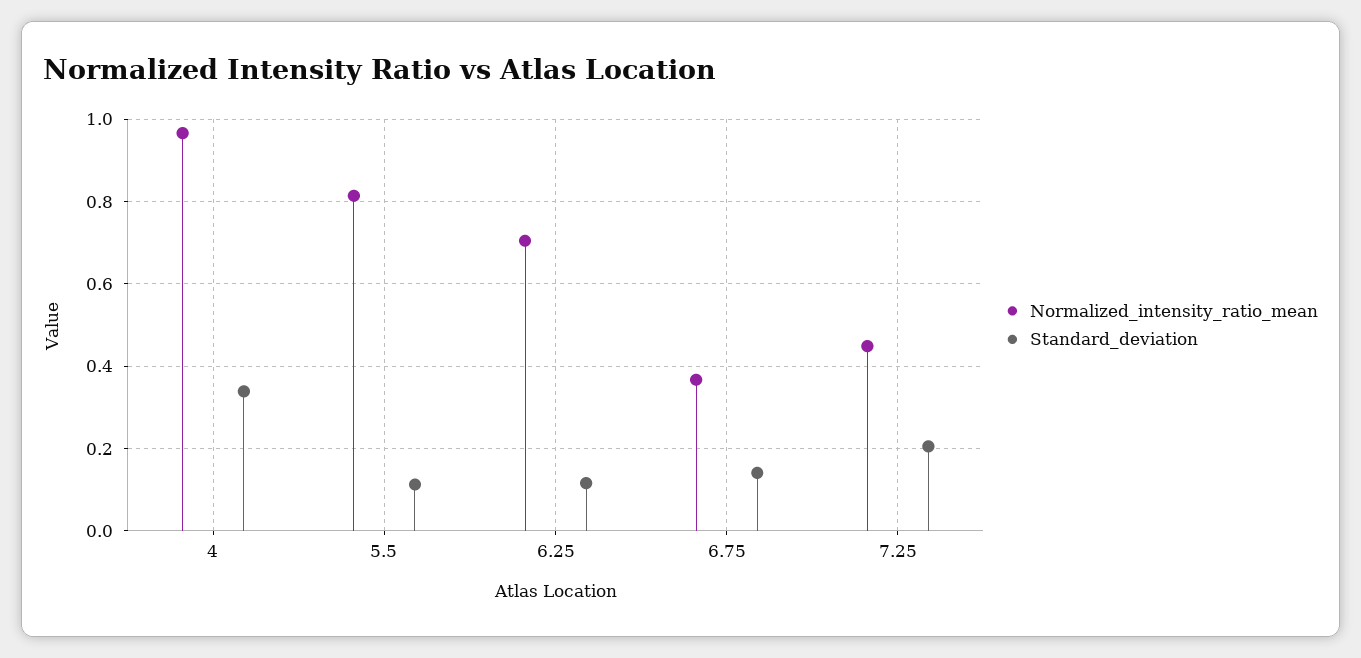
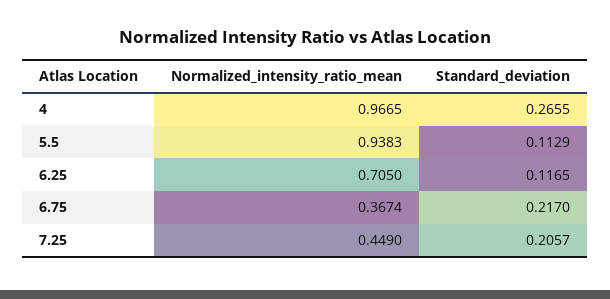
Standard_deviation, 4: 0.34 -> 0.2655
Normalized_intensity_ratio_mean, 5.5: 0.82 -> 0.9383
Standard_deviation, 6.75: 0.14 -> 0.217

